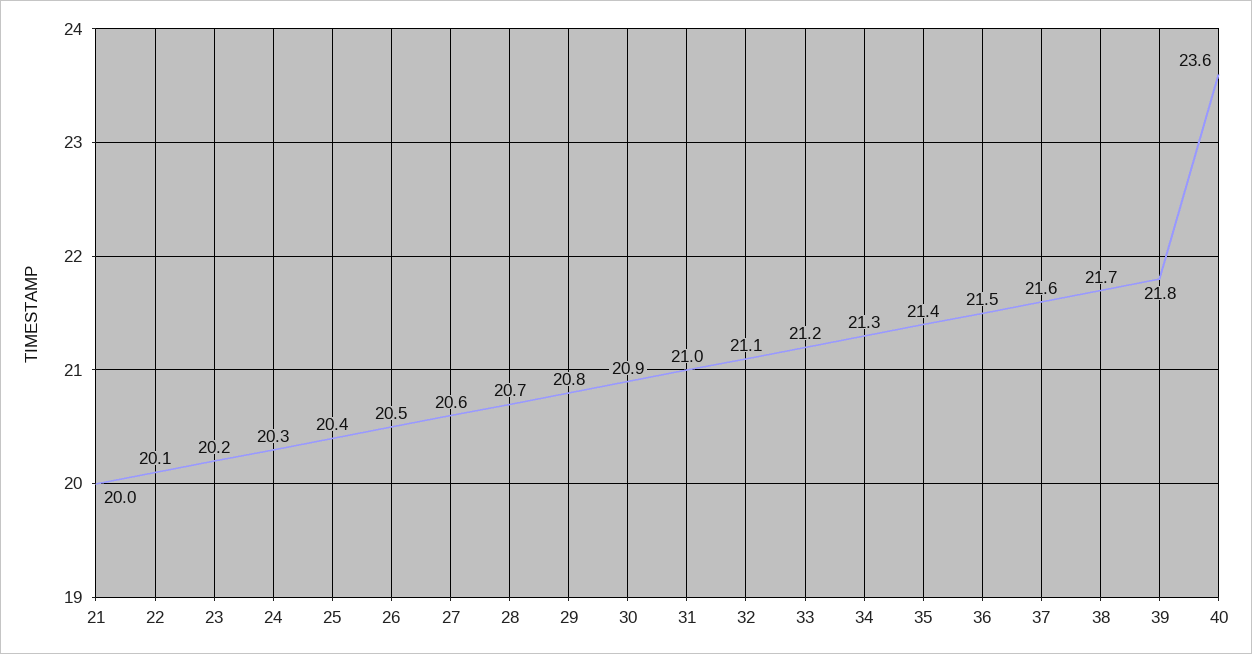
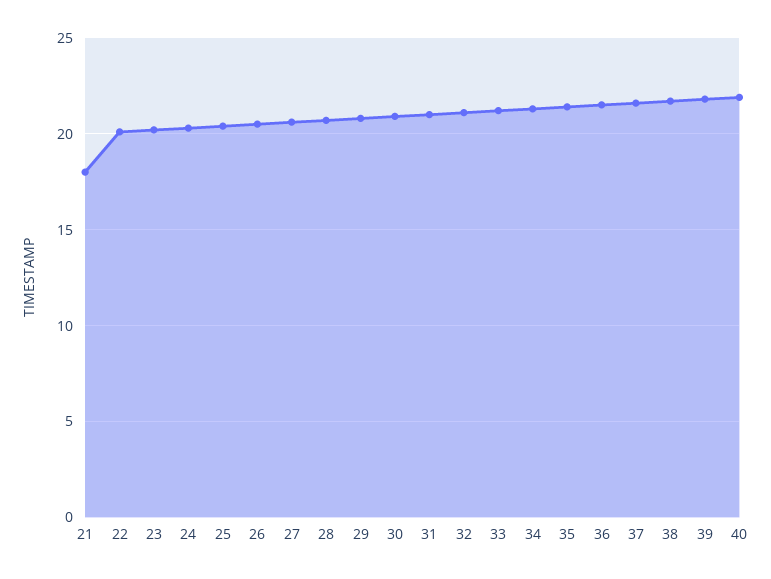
21: 20 -> 18
40: 23.6 -> 22

